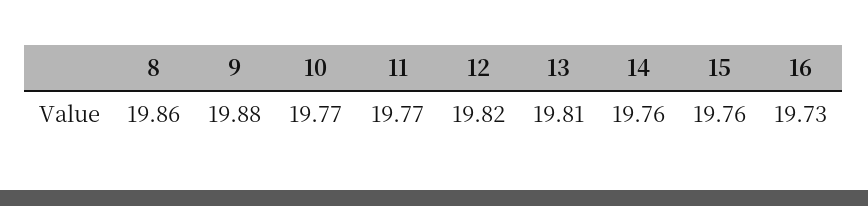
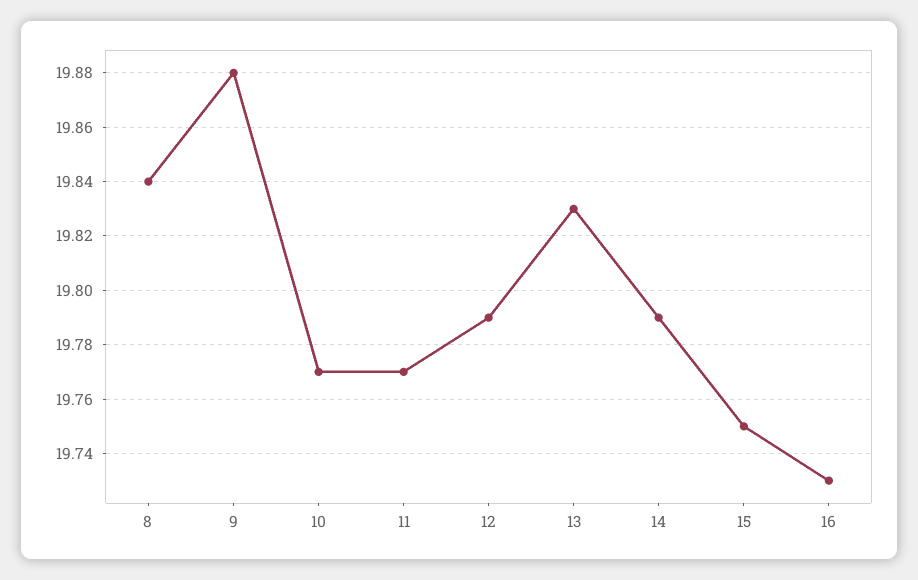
8: 19.86 -> 19.84
12: 19.82 -> 19.79
13: 19.81 -> 19.83
14: 19.76 -> 19.79
15: 19.76 -> 19.75

